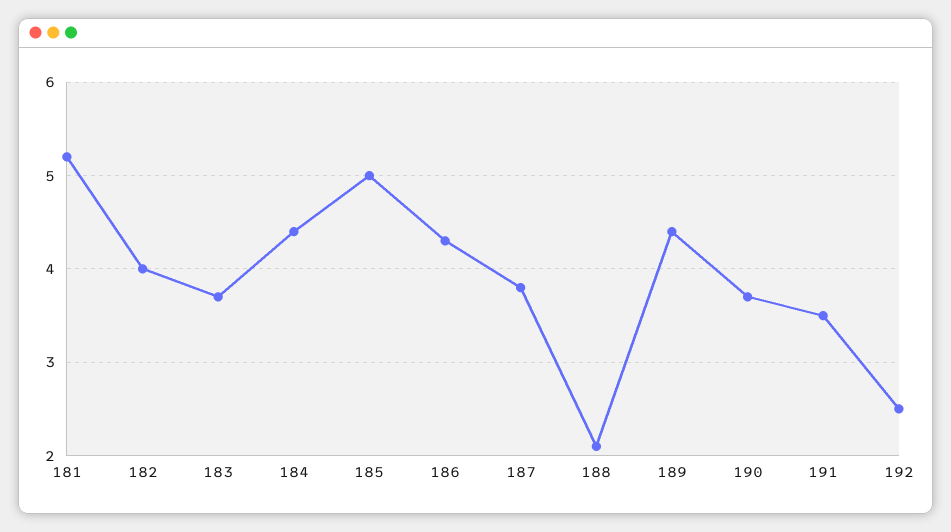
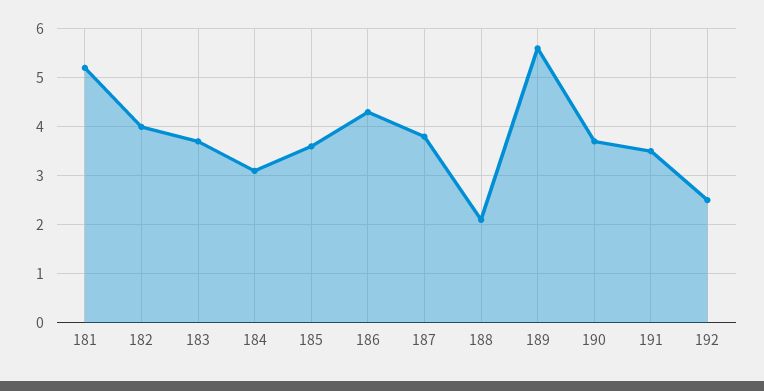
184: 4.4 -> 3
185: 5 -> 3.5
189: 4.4 -> 5.5

